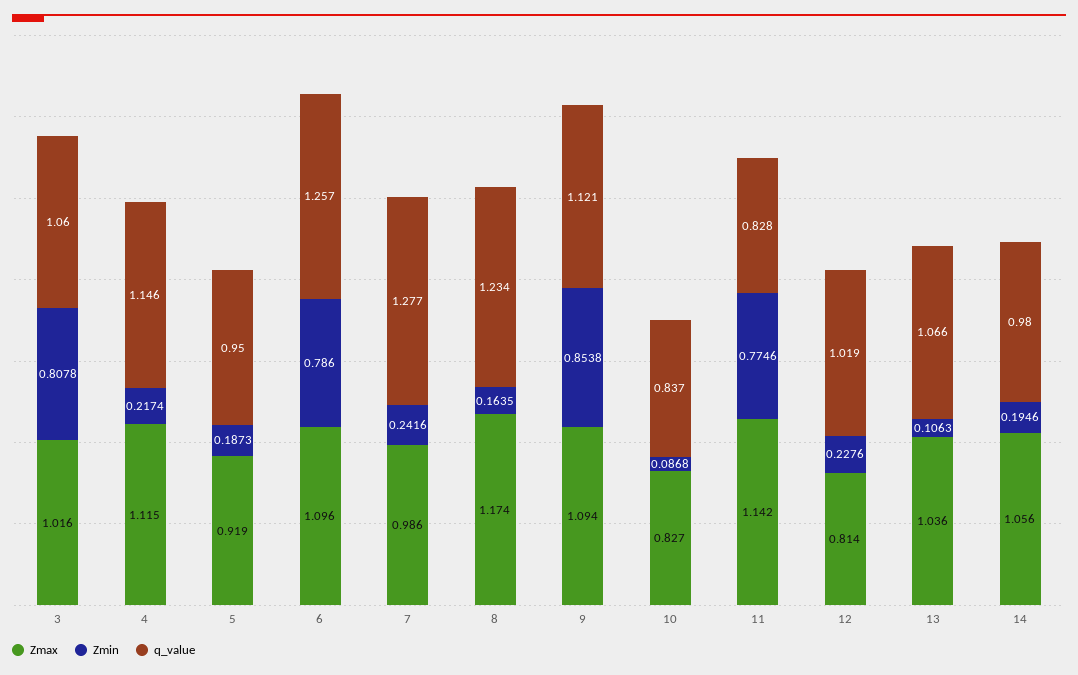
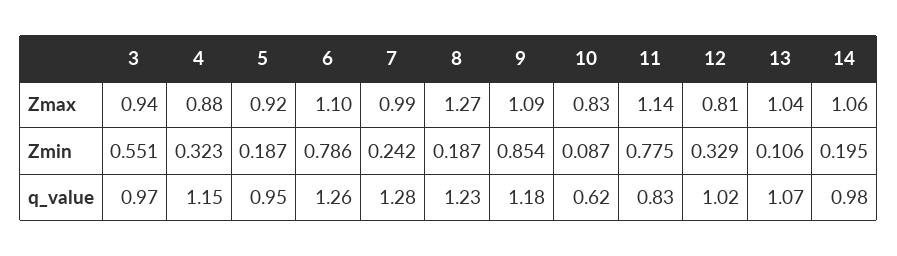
Zmax, 3: 1.016 -> 0.94
Zmin, 3: 0.8078 -> 0.551
q_value, 3: 1.06 -> 0.97
Zmax, 4: 1.115 -> 0.88
Zmin, 4: 0.2174 -> 0.323
Zmax, 8: 1.174 -> 1.27
Zmin, 8: 0.1635 -> 0.187
q_value, 9: 1.121 -> 1.18
q_value, 10: 0.837 -> 0.62
Zmin, 12: 0.2276 -> 0.329

